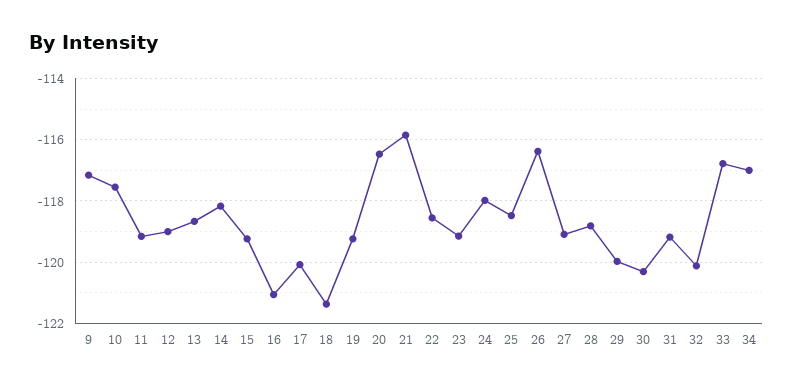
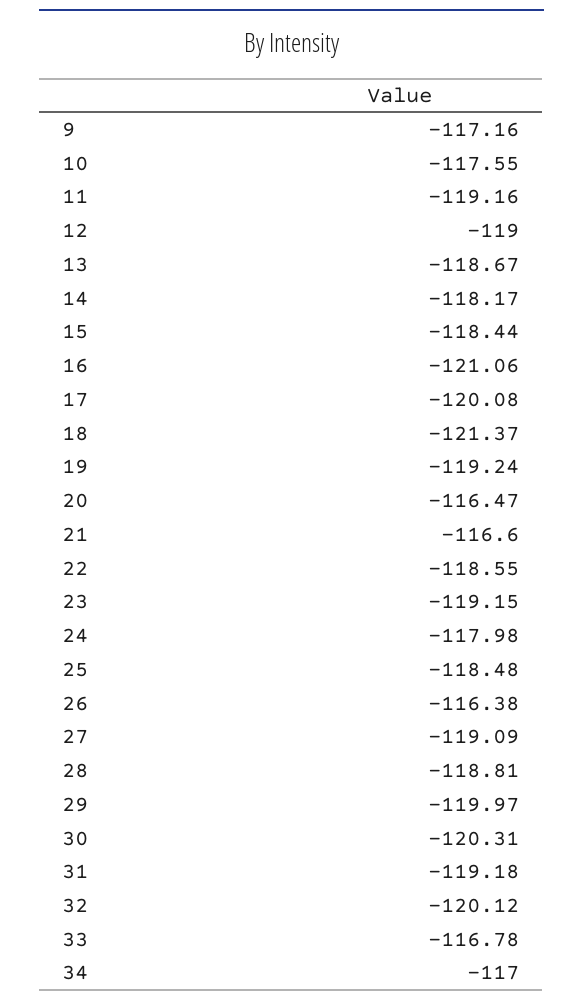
15: -119.2 -> -118.44
21: -115.8 -> -116.6

